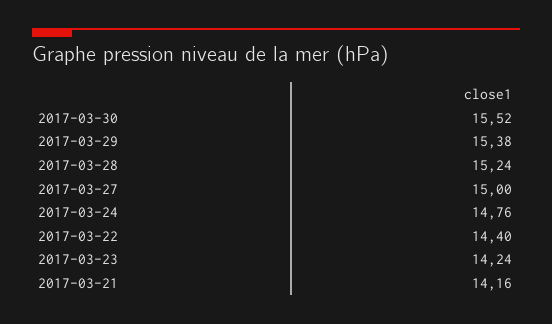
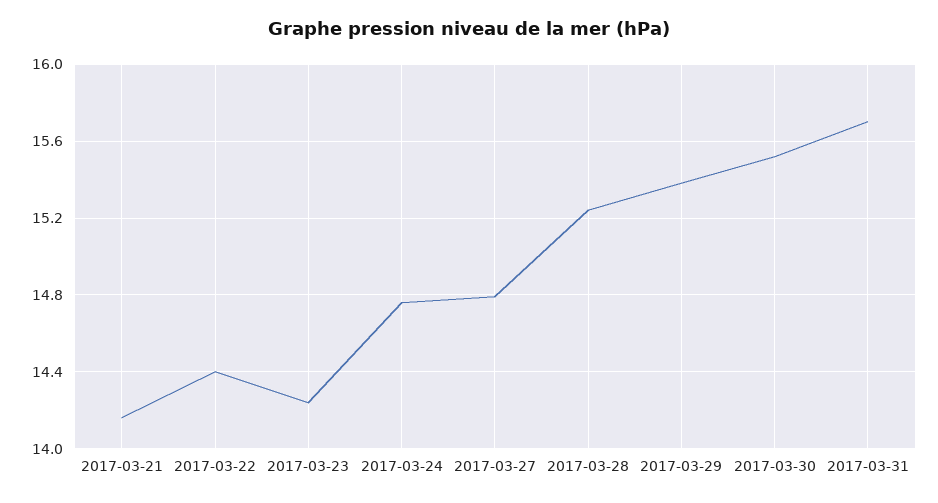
2017-03-27: 15 -> 14.8
2017-03-31: none -> 15.7

